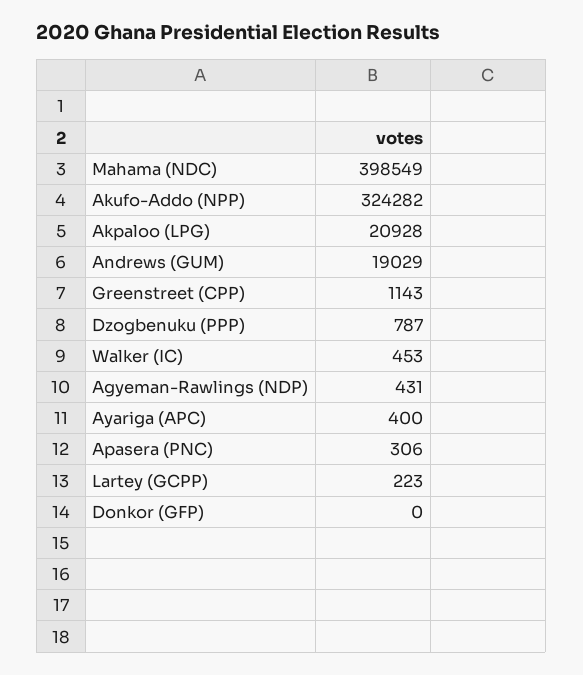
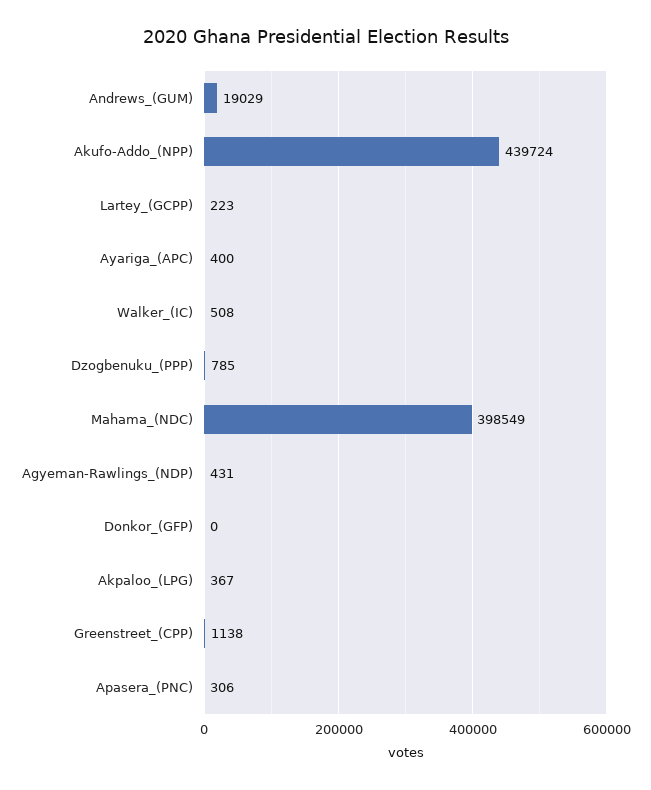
Akufo-Addo (NPP): 324282 -> 439724
Akpaloo (LPG): 20928 -> 367
Greenstreet (CPP): 1143 -> 1138
Dzogbenuku (PPP): 787 -> 785
Walker (IC): 453 -> 508

